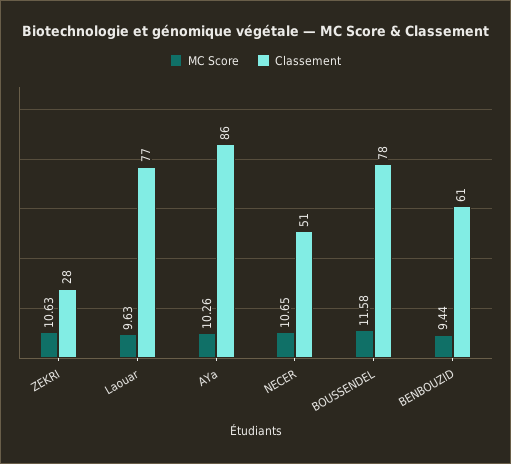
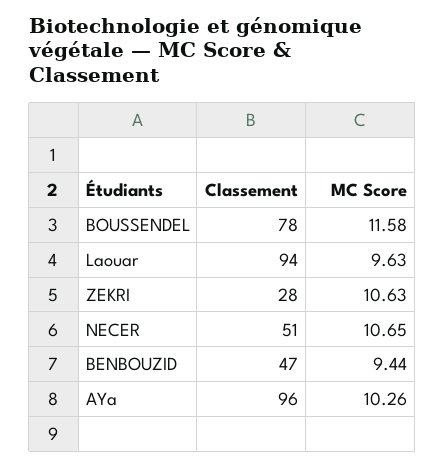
Classement, Laouar: 77 -> 94
Classement, AYa: 86 -> 96
Classement, BENBOUZID: 61 -> 47

